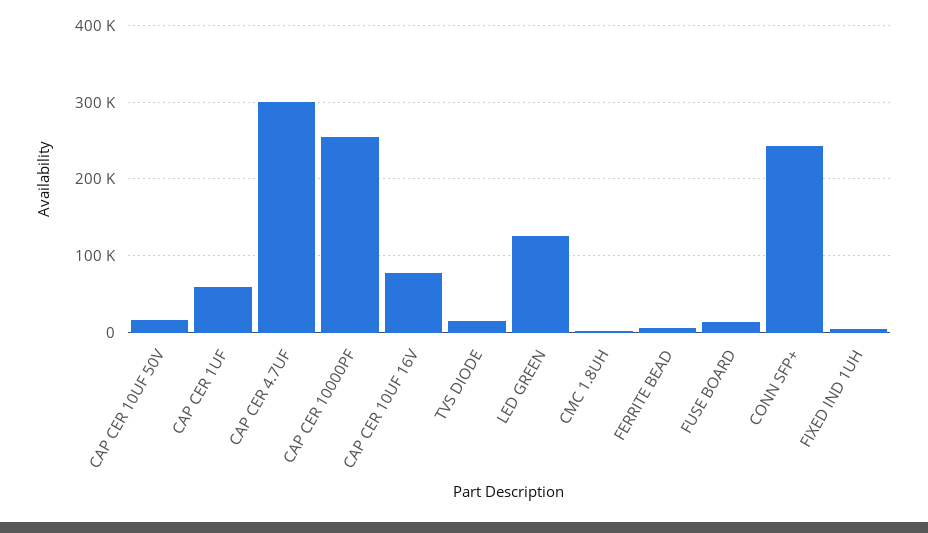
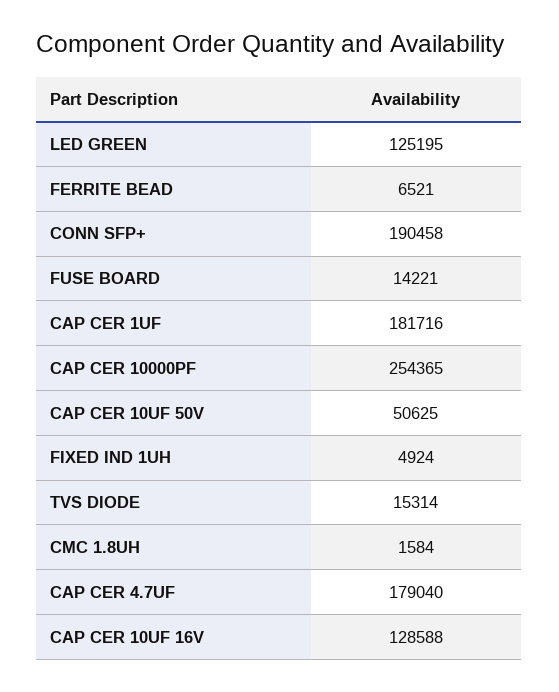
CAP CER 10UF 50V: 20000 -> 50625
CAP CER 1UF: 60000 -> 181716
CAP CER 4.7UF: 300000 -> 179040
CAP CER 10UF 16V: 80000 -> 128588
CONN SFP+: 240000 -> 190458

